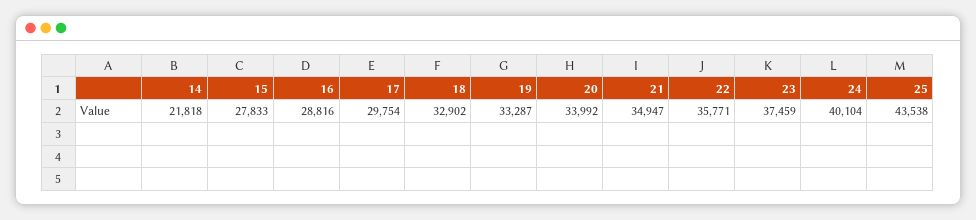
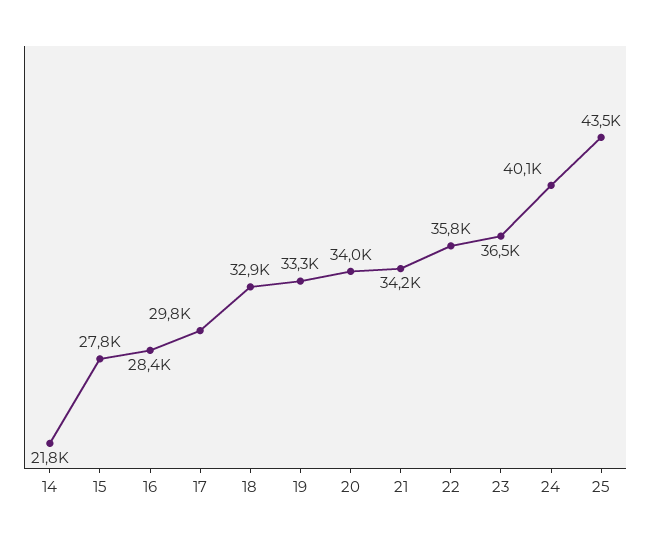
16: 28816 -> 28400
21: 34947 -> 34200
23: 37459 -> 36500

